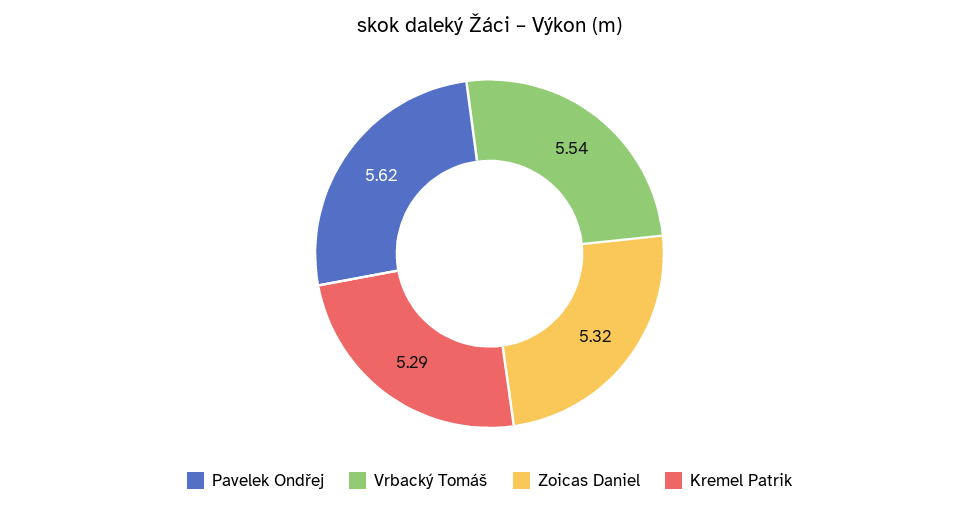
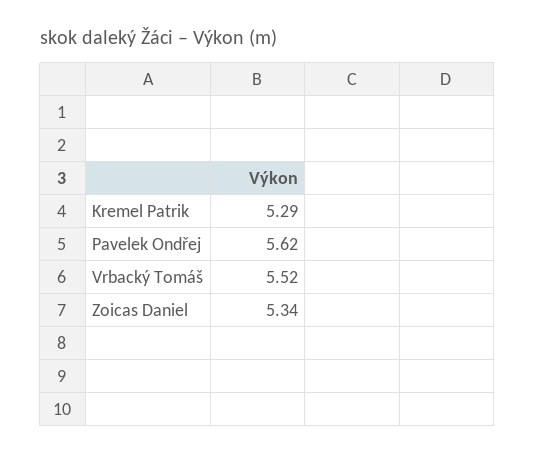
Vrbacký Tomáš: 5.54 -> 5.52
Zoicas Daniel: 5.32 -> 5.34

